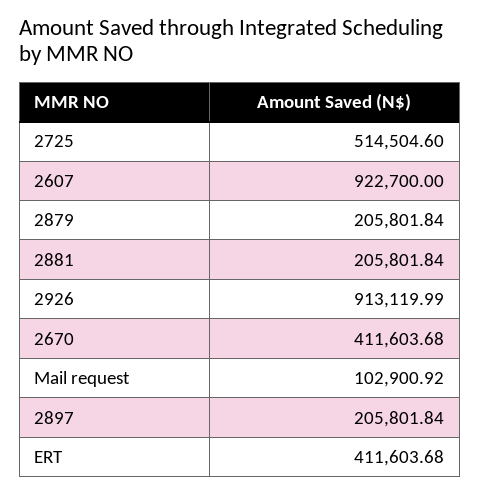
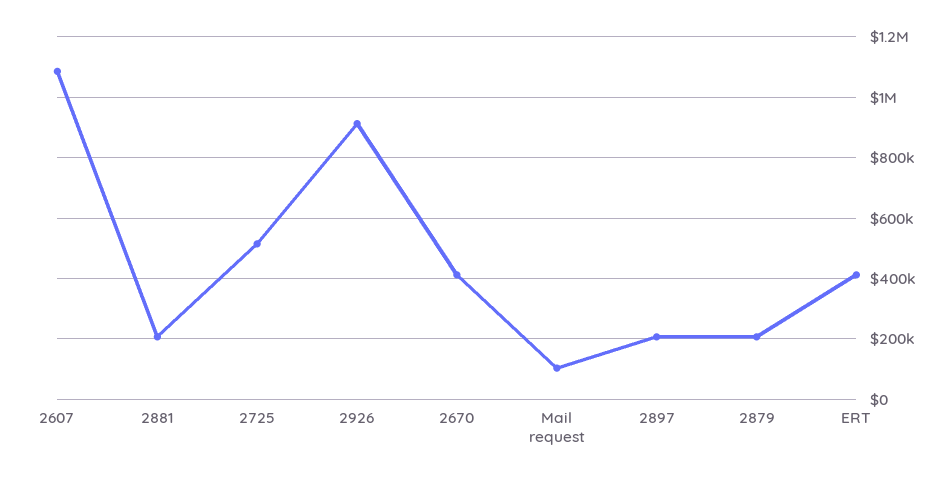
2607: 922700 -> 1080000

